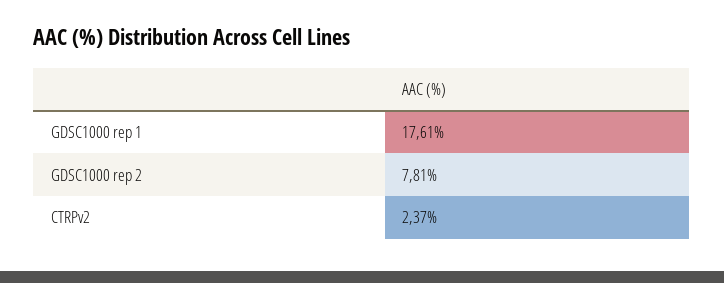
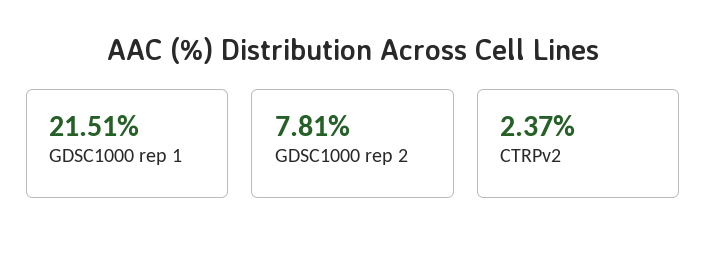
GDSC1000 rep 1: 17.61 -> 21.51

